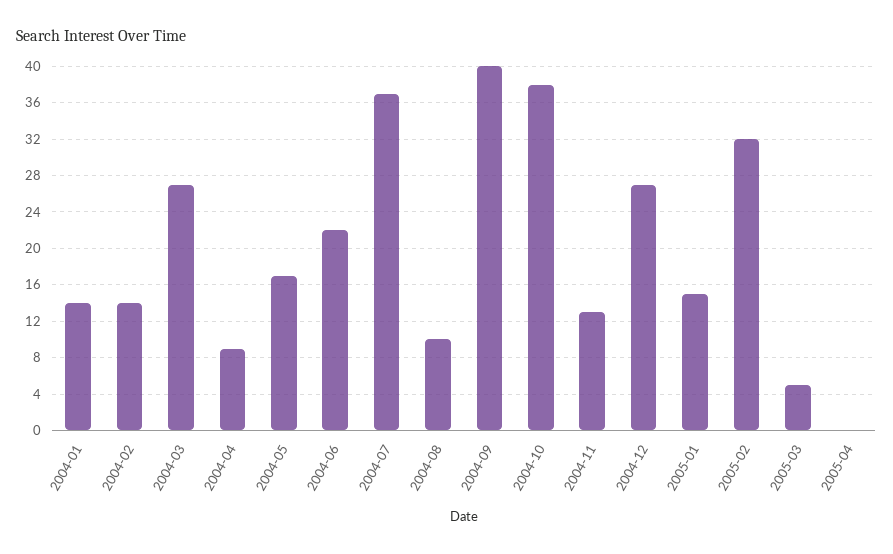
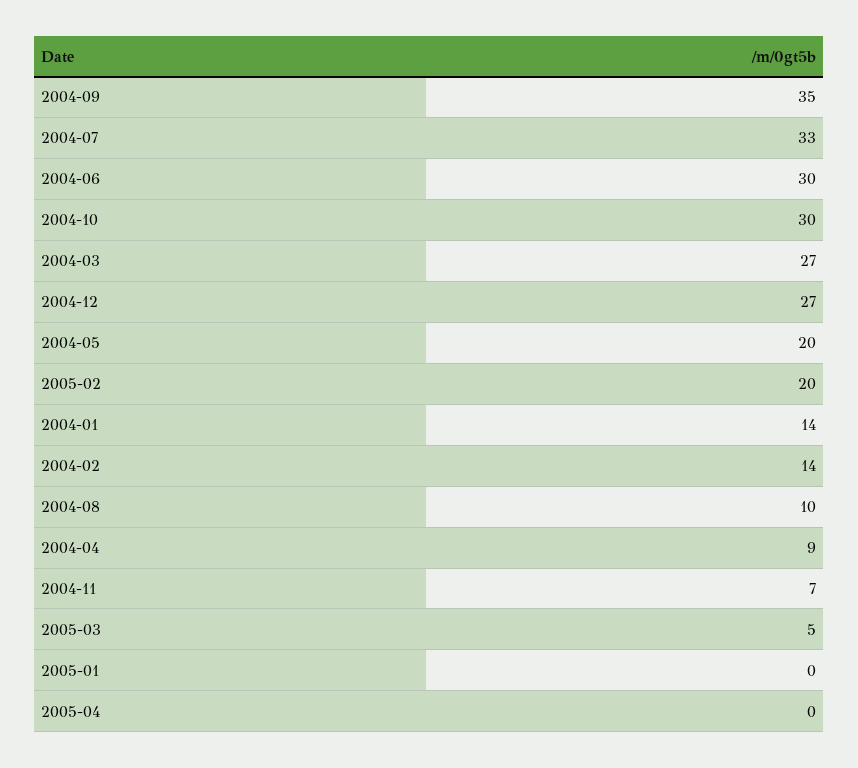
2004-05: 17 -> 20
2004-06: 22 -> 30
2004-07: 37 -> 33
2004-09: 40 -> 35
2004-10: 38 -> 30
2004-11: 13 -> 7
2005-01: 15 -> 0
2005-02: 32 -> 20

